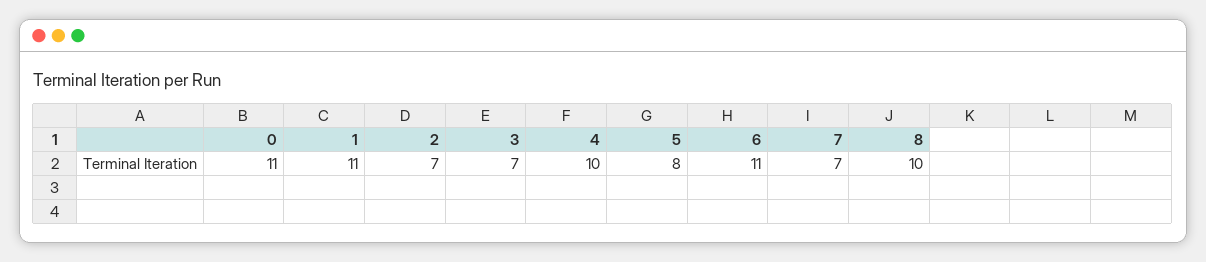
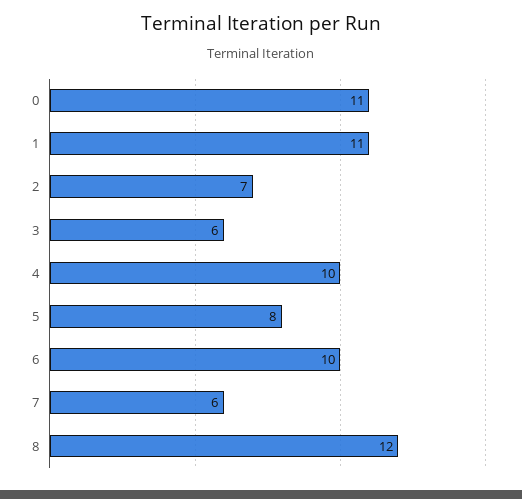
3: 7 -> 6
6: 11 -> 10
7: 7 -> 6
8: 10 -> 12

